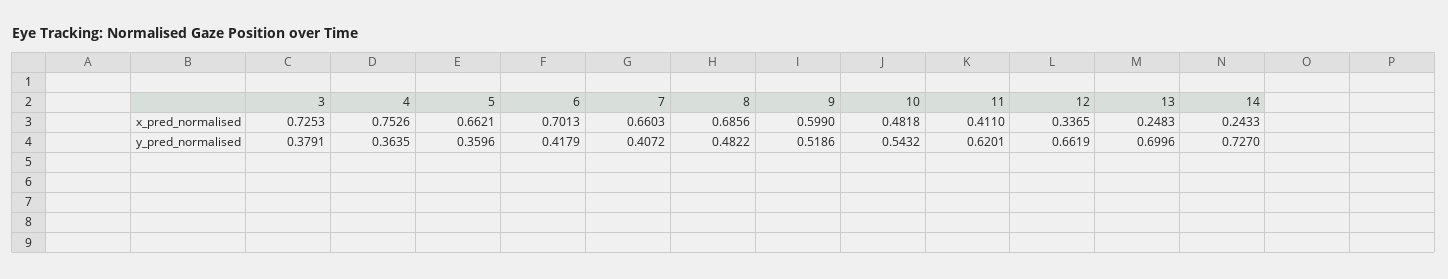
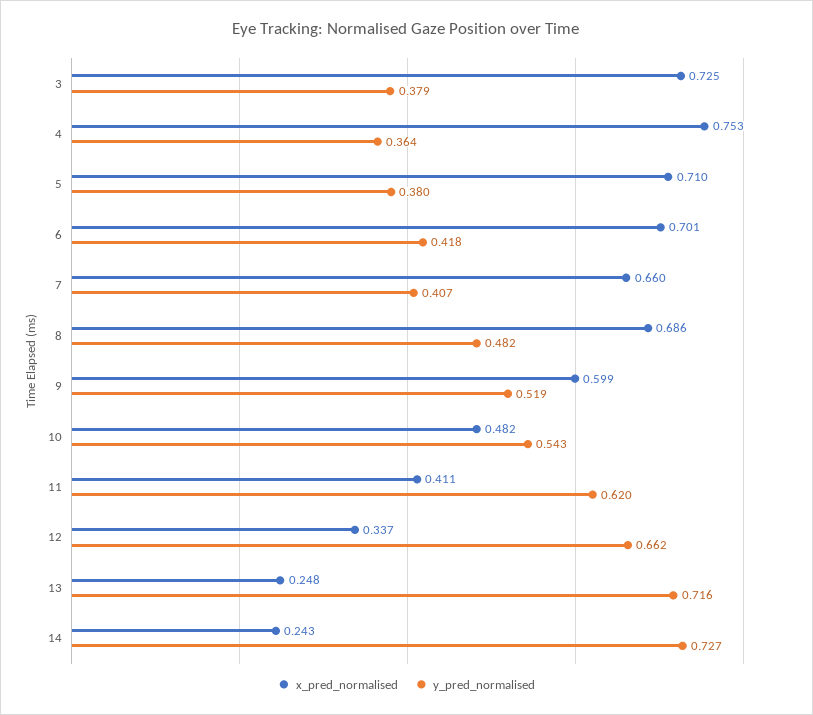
x_pred_normalised, 5: 0.6621 -> 0.71
y_pred_normalised, 5: 0.3596 -> 0.38
y_pred_normalised, 13: 0.6996 -> 0.716

